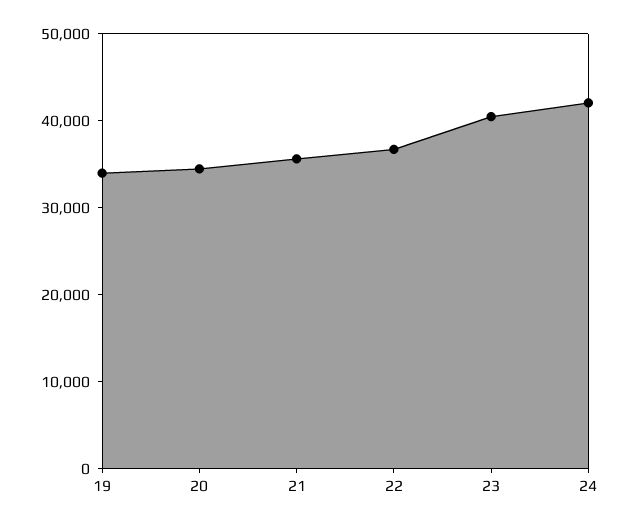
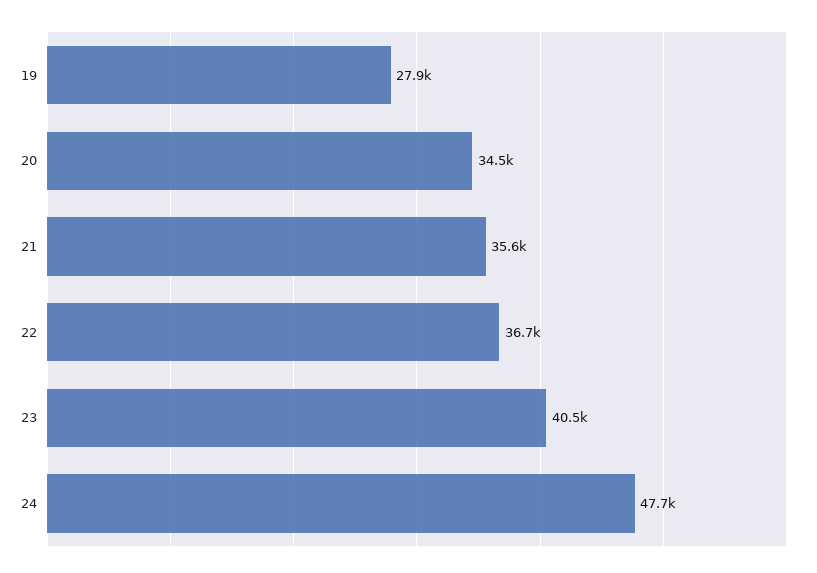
19: 34000 -> 27900
24: 42000 -> 47700

